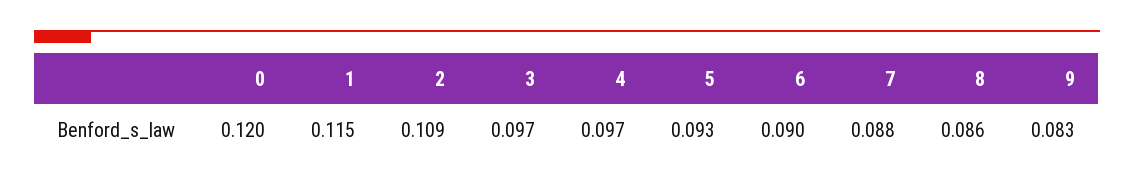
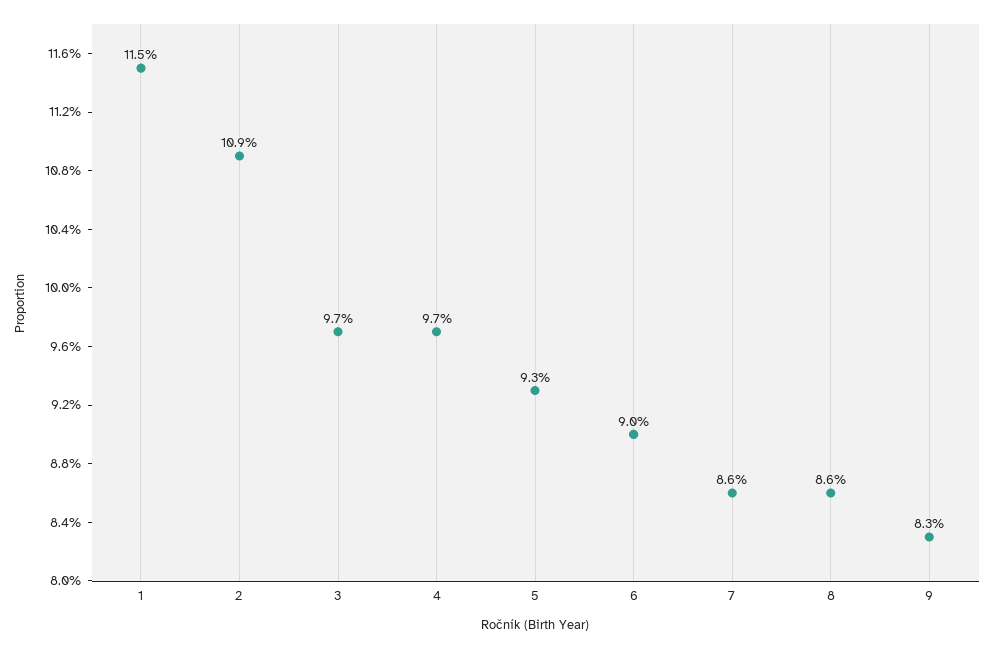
0: 0.12 -> none
7: 0.088 -> 0.086

